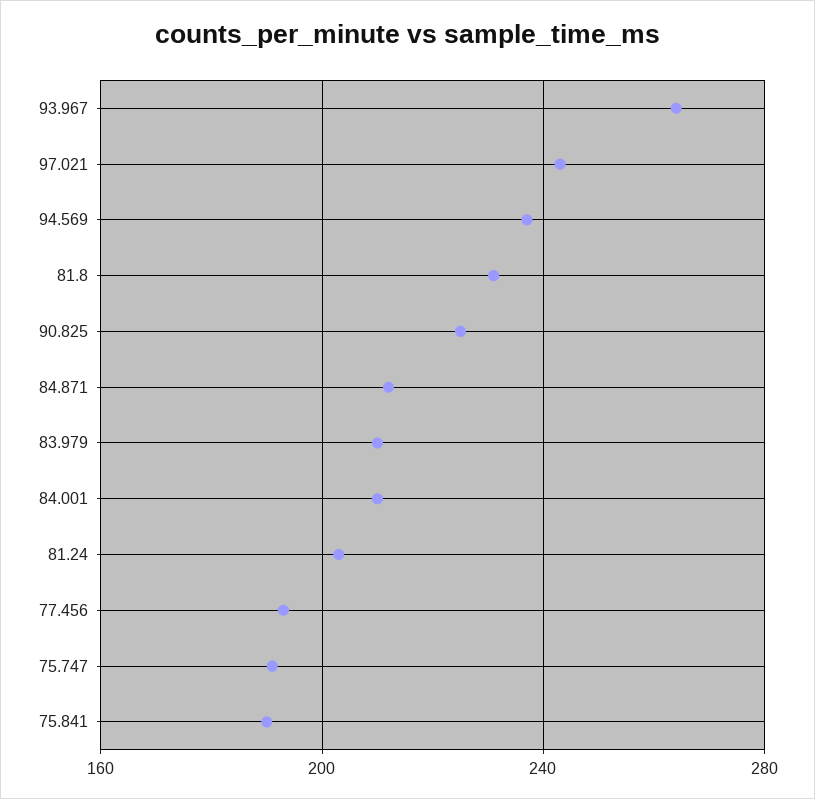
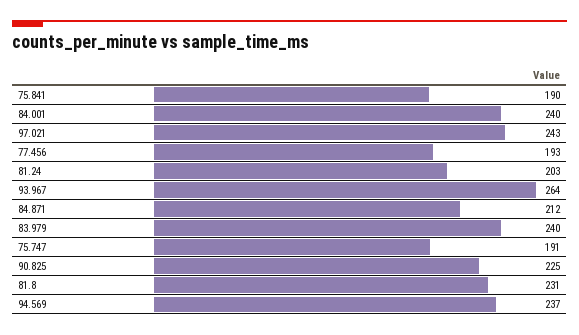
83.979: 210 -> 240
84.001: 210 -> 240

